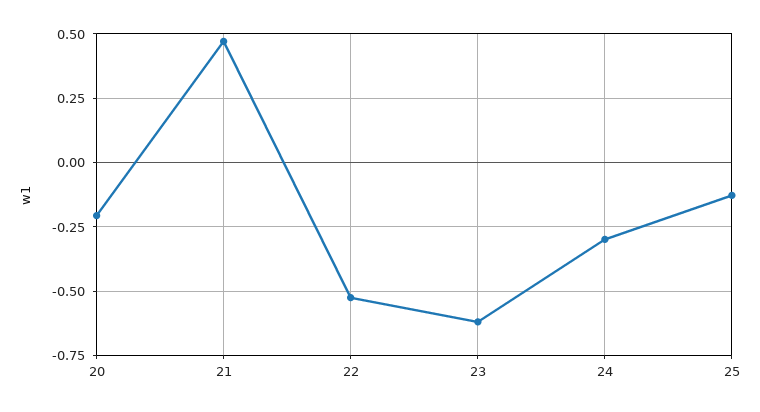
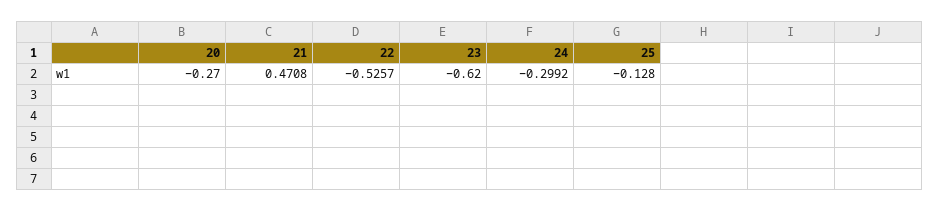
20: -0.2 -> -0.27

